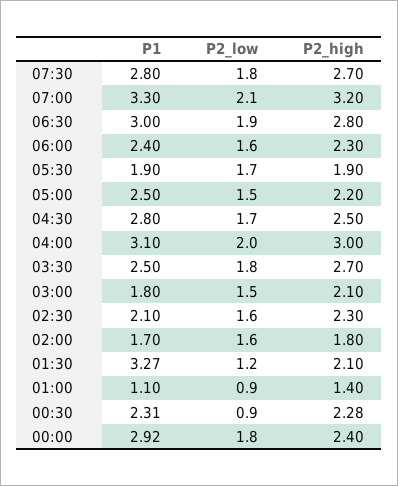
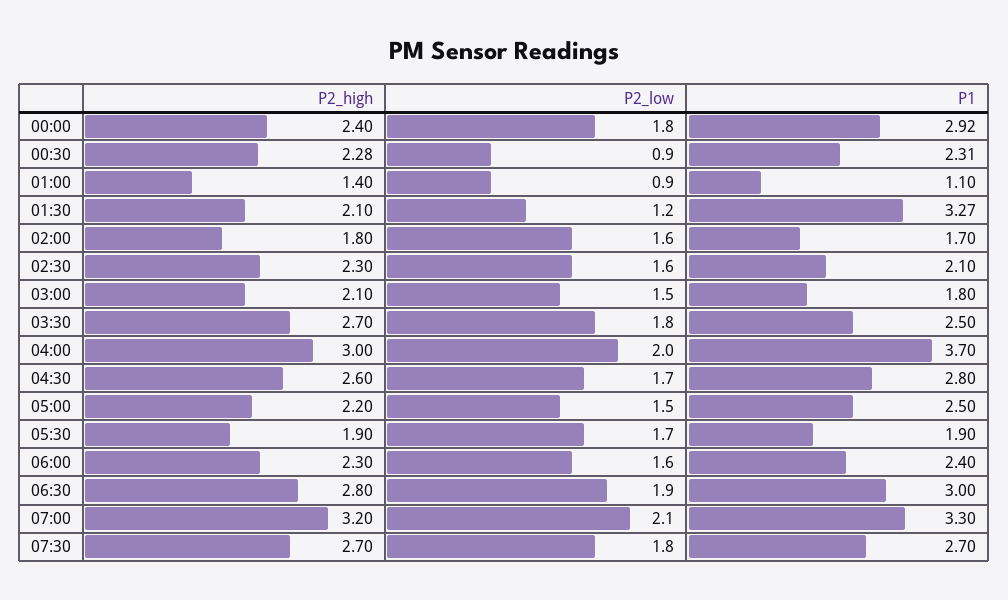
P1, 07:30: 2.8 -> 2.7
P2_high, 04:30: 2.5 -> 2.6
P1, 04:00: 3.1 -> 3.7

